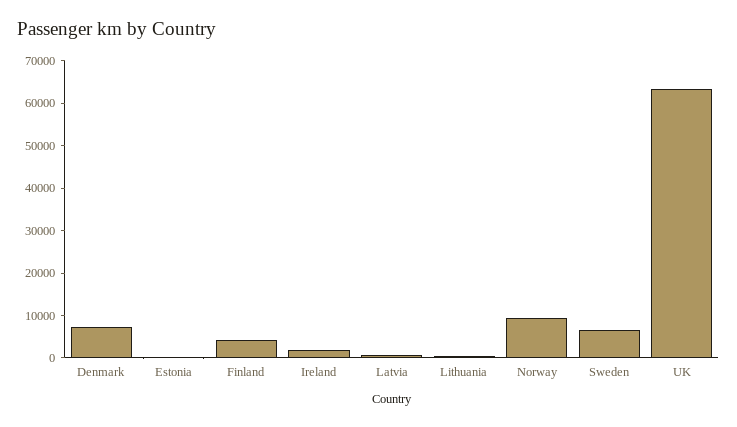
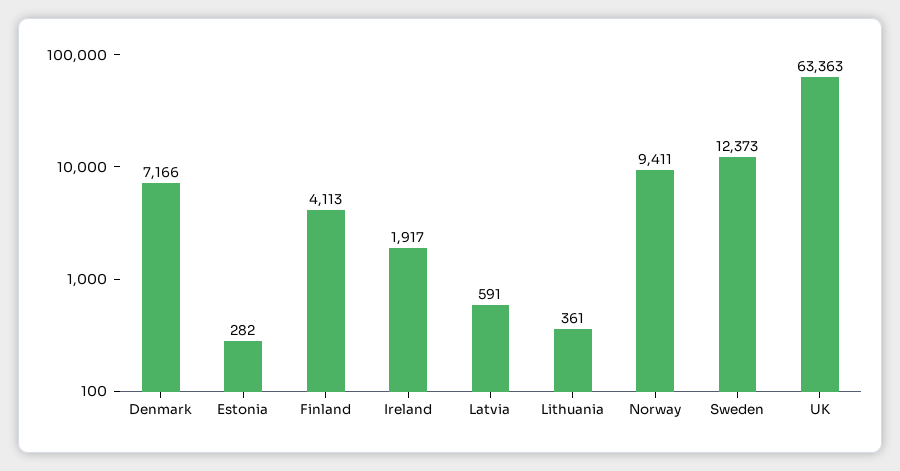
Sweden: 6000 -> 12373

